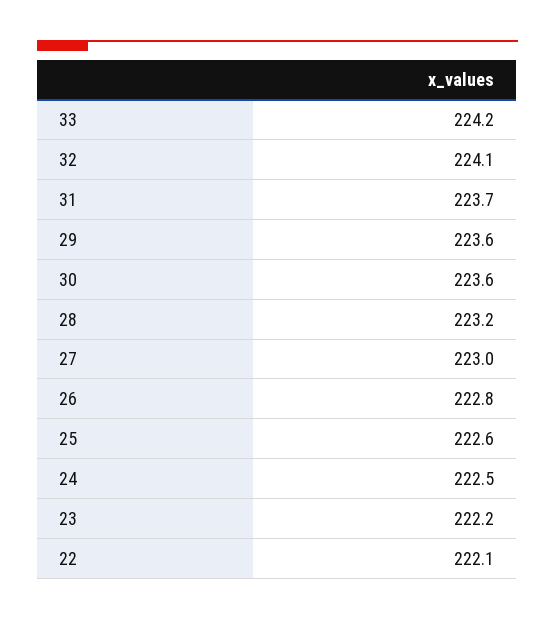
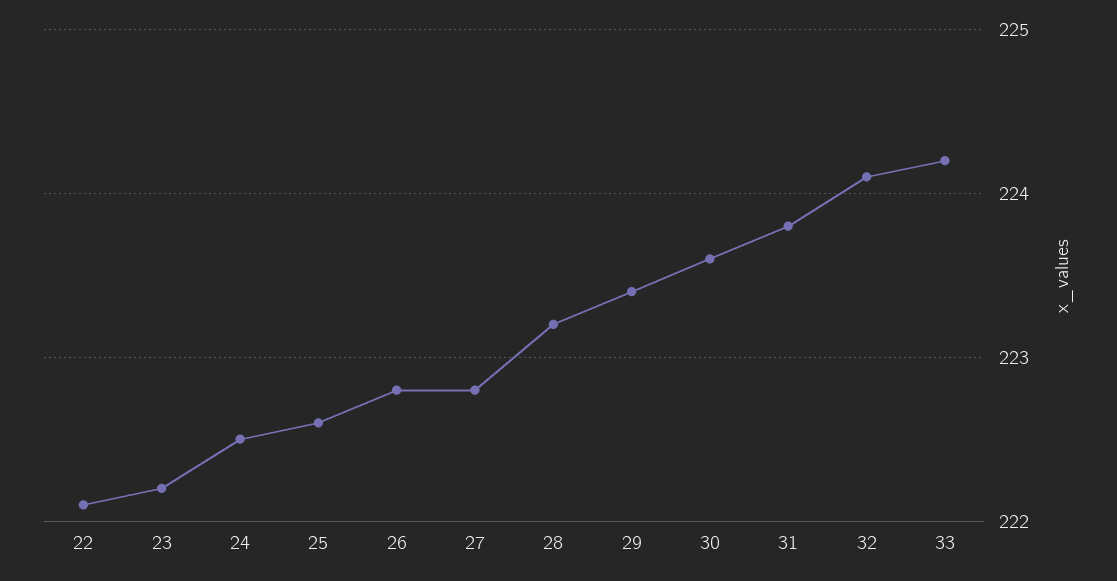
31: 223.7 -> 223.8
29: 223.6 -> 223.4
27: 223 -> 222.8

